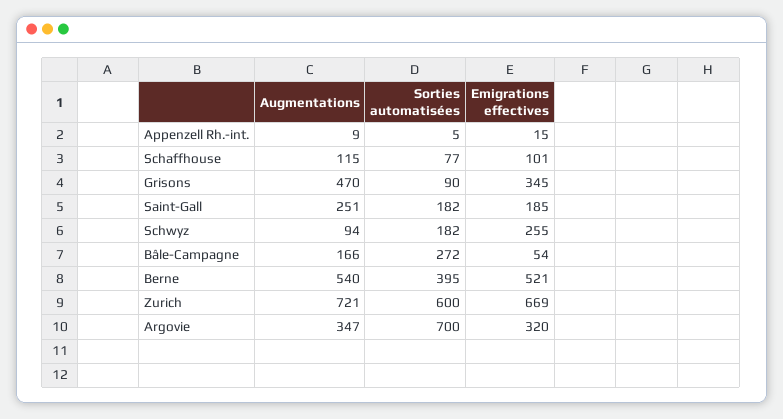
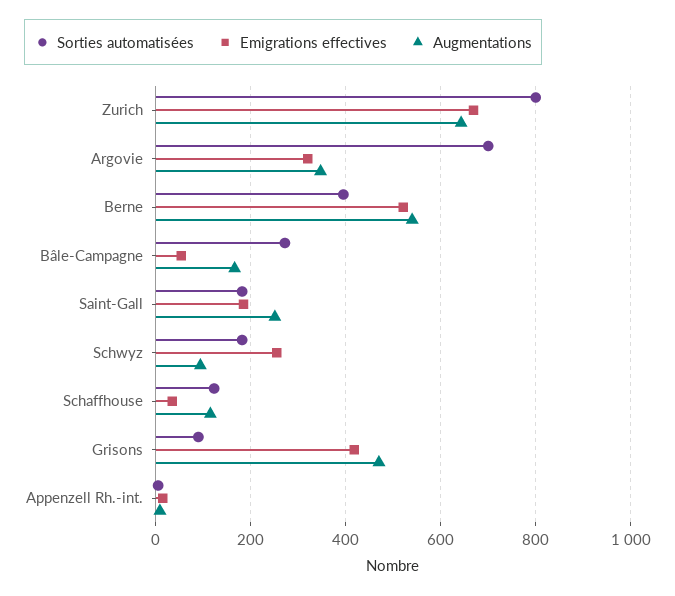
Sorties automatisées, Schaffhouse: 77 -> 120
Emigrations effectives, Schaffhouse: 101 -> 40
Emigrations effectives, Grisons: 345 -> 420
Augmentations, Zurich: 721 -> 640
Sorties automatisées, Zurich: 600 -> 800

